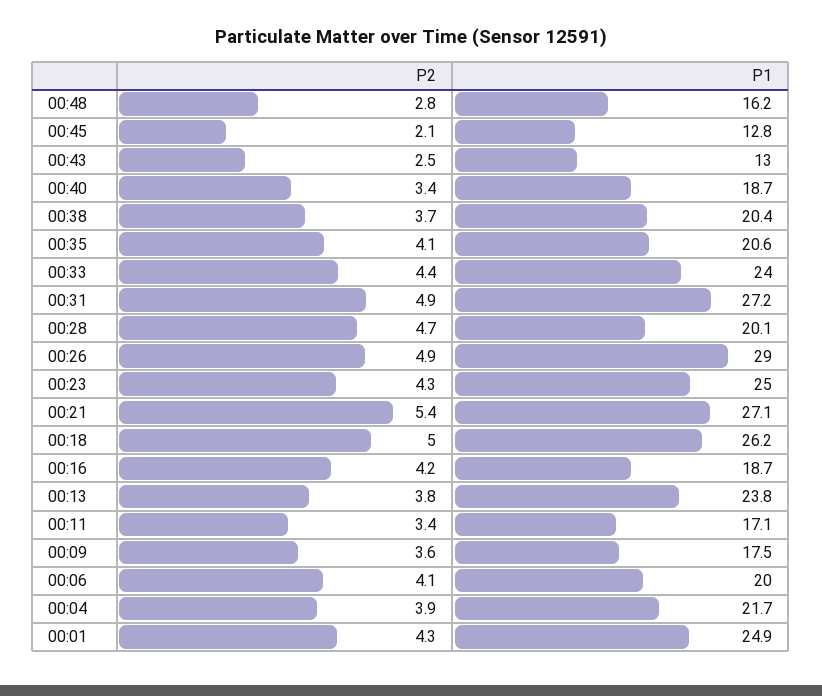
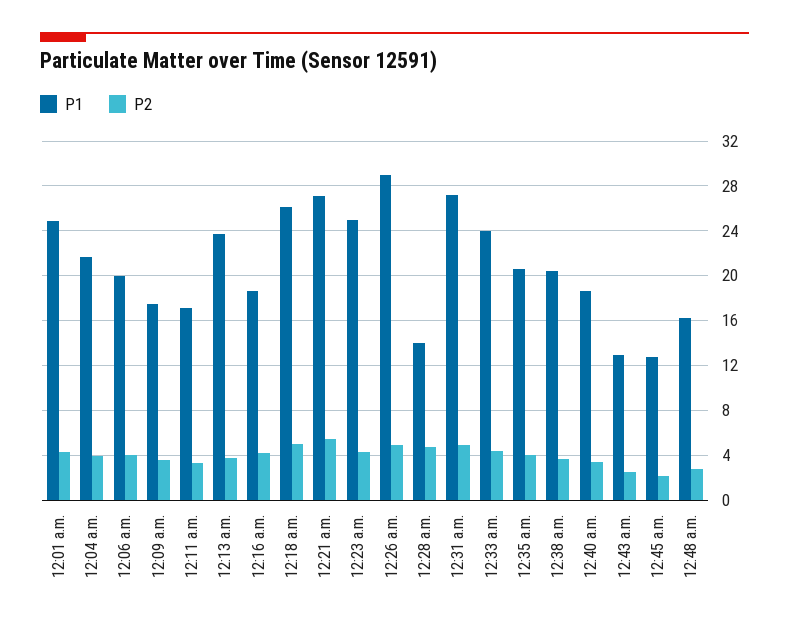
P1, 00:28: 20.1 -> 14

